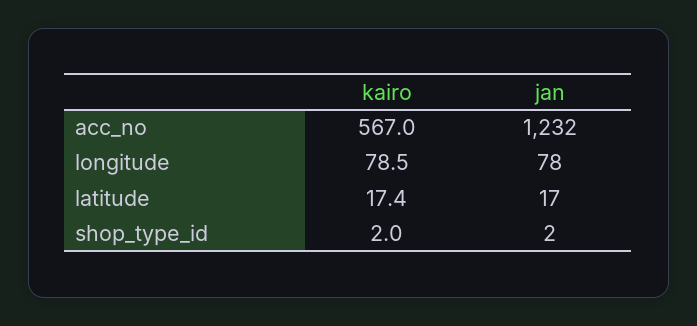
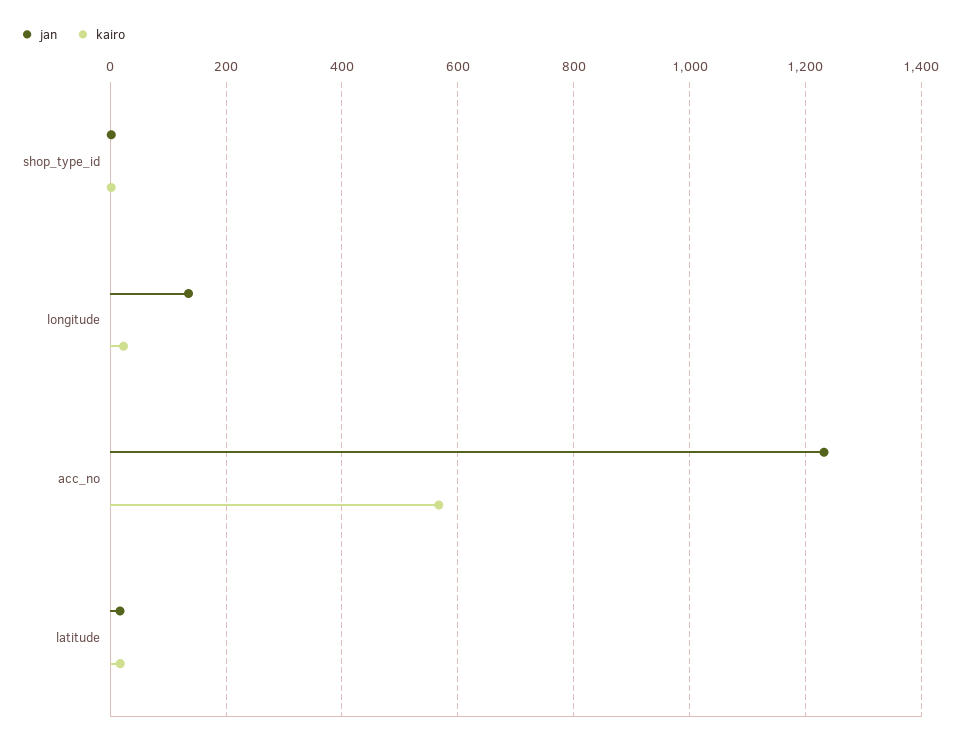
kairo, longitude: 78.5 -> 20
jan, longitude: 78 -> 140

